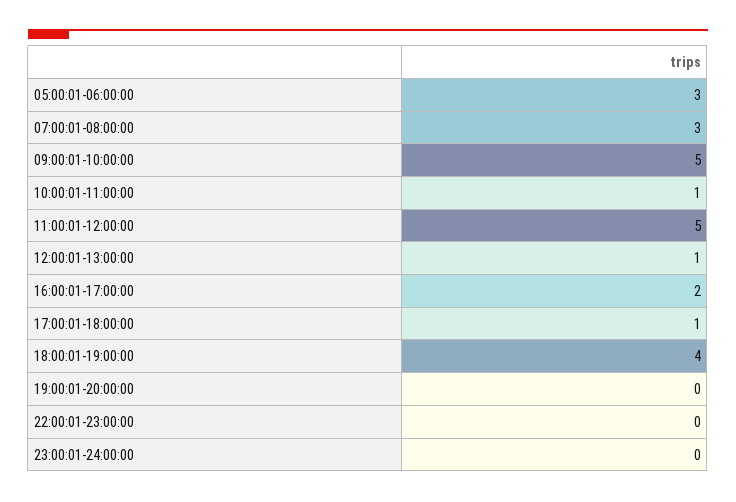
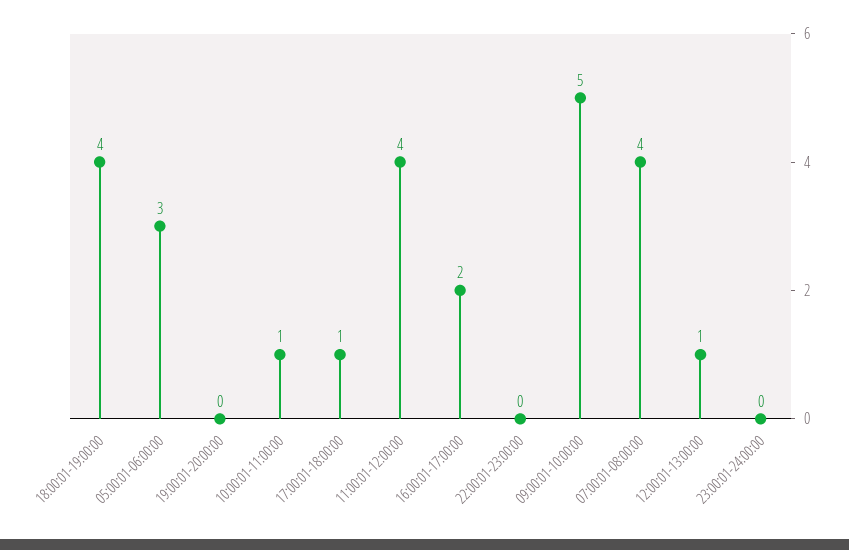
07:00:01-08:00:00: 3 -> 4
11:00:01-12:00:00: 5 -> 4

